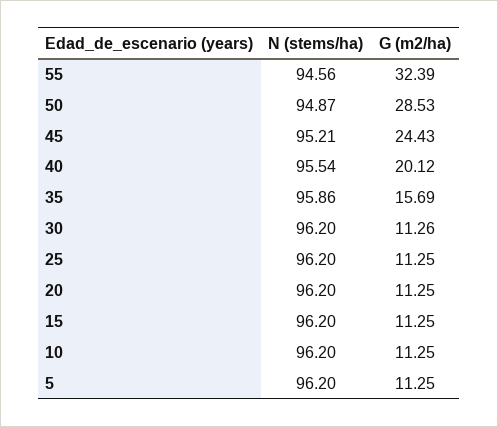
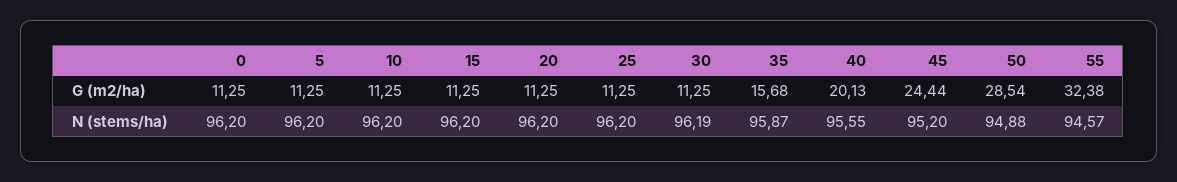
N (stems/ha), 55: 94.56 -> 94.57
G (m2/ha), 55: 32.39 -> 32.38
N (stems/ha), 50: 94.87 -> 94.88
G (m2/ha), 50: 28.53 -> 28.54
N (stems/ha), 45: 95.21 -> 95.2
G (m2/ha), 45: 24.43 -> 24.44
N (stems/ha), 40: 95.54 -> 95.55
G (m2/ha), 40: 20.12 -> 20.13
N (stems/ha), 35: 95.86 -> 95.87
G (m2/ha), 35: 15.69 -> 15.68
N (stems/ha), 30: 96.2 -> 96.19
G (m2/ha), 30: 11.26 -> 11.25
G (m2/ha), 0: none -> 11.25
N (stems/ha), 0: none -> 96.2

